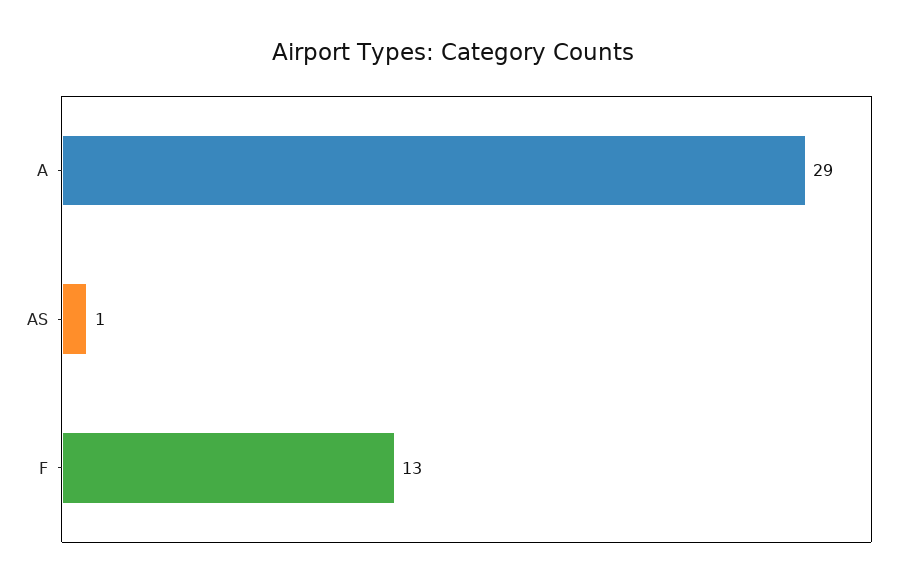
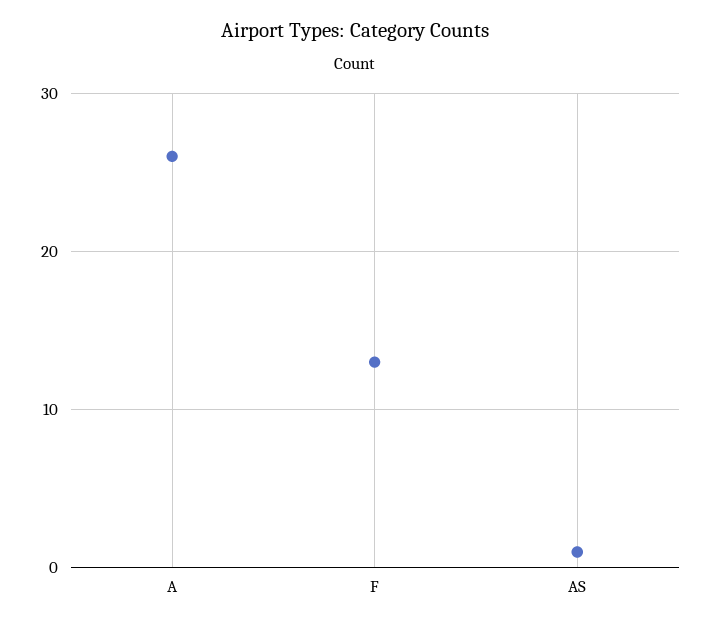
A: 29 -> 26

